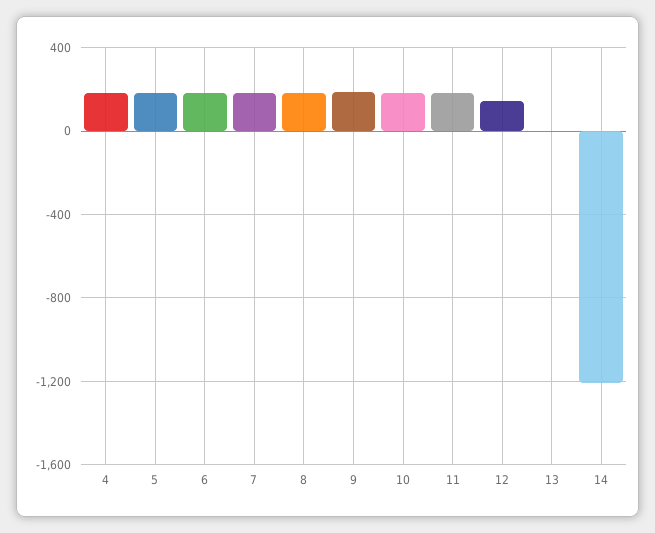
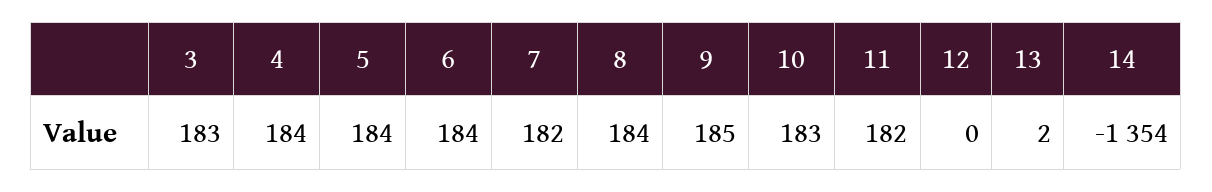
12: 150 -> 0
14: -1200 -> -1354
3: none -> 183

